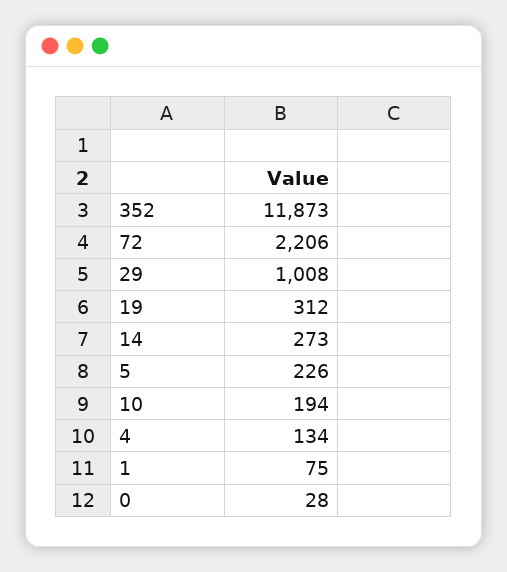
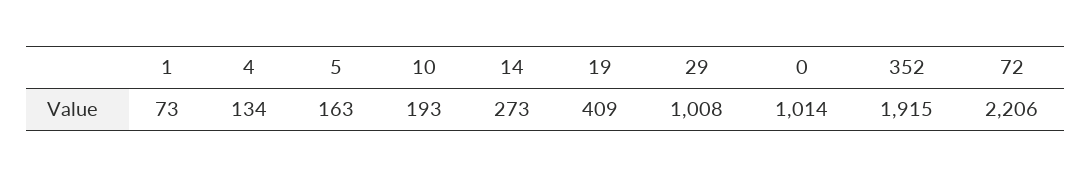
352: 11873 -> 1915
19: 312 -> 409
5: 226 -> 163
10: 194 -> 193
1: 75 -> 73
0: 28 -> 1014

